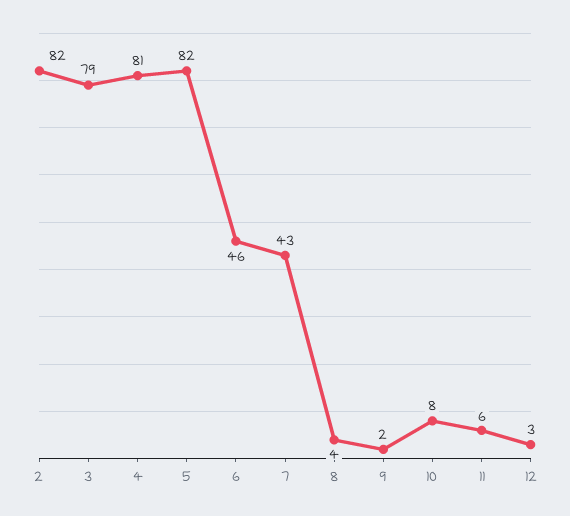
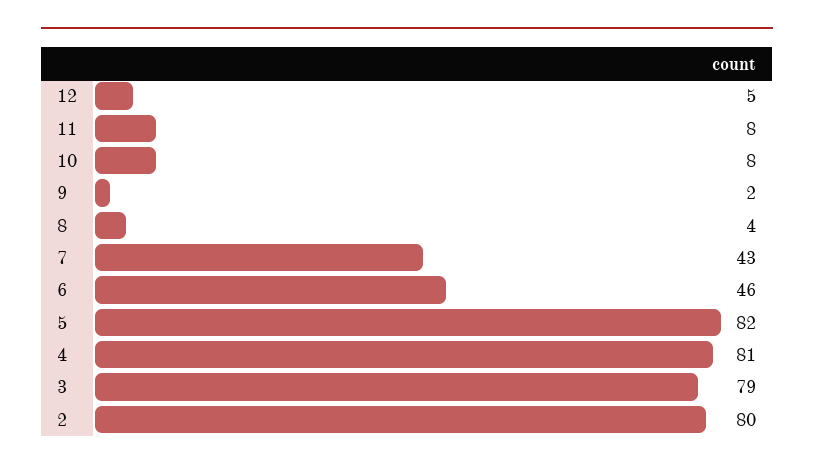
2: 82 -> 80
11: 6 -> 8
12: 3 -> 5

